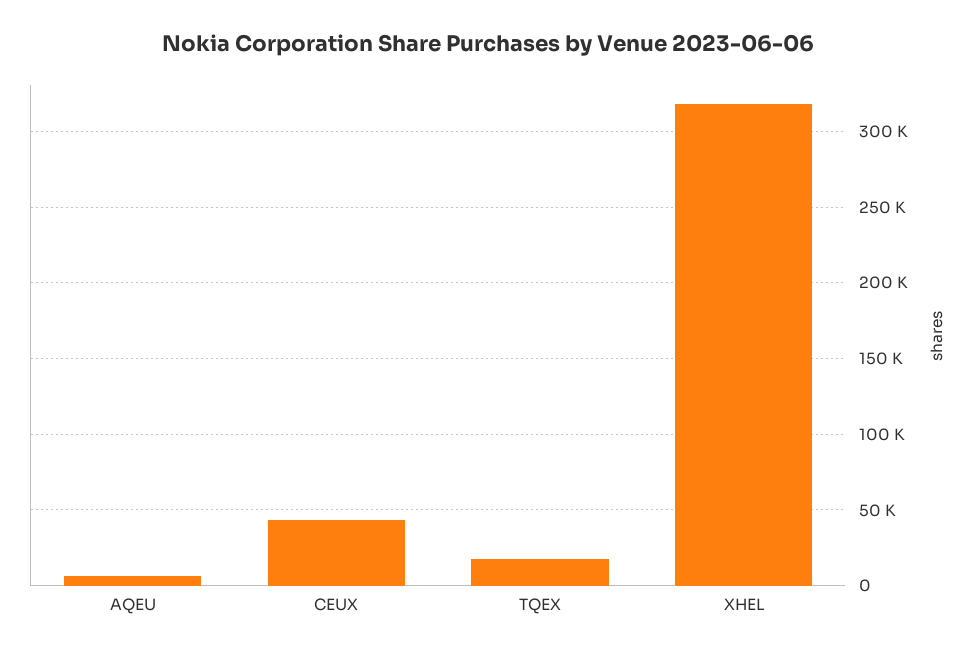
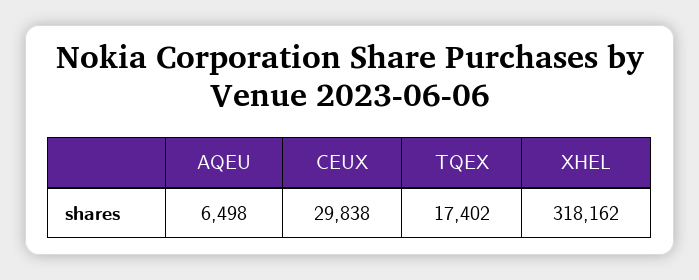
CEUX: 45000 -> 29838

